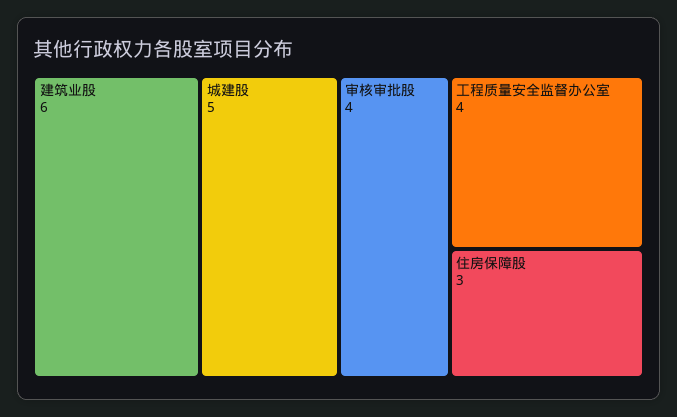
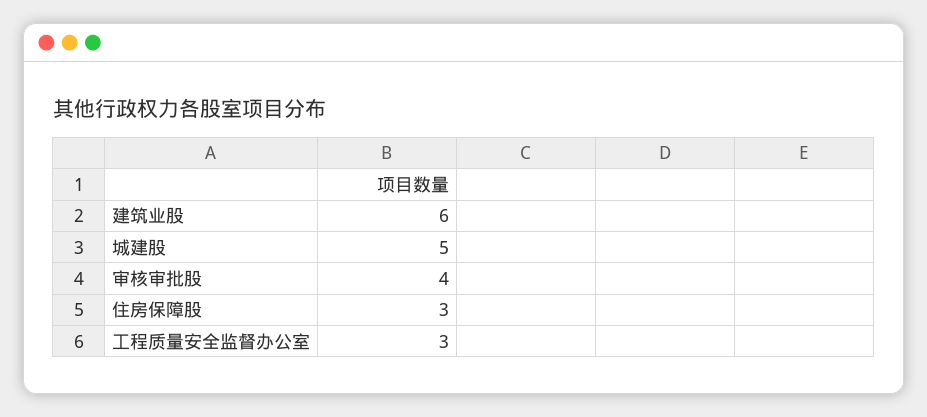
工程质量安全监督办公室: 4 -> 3

